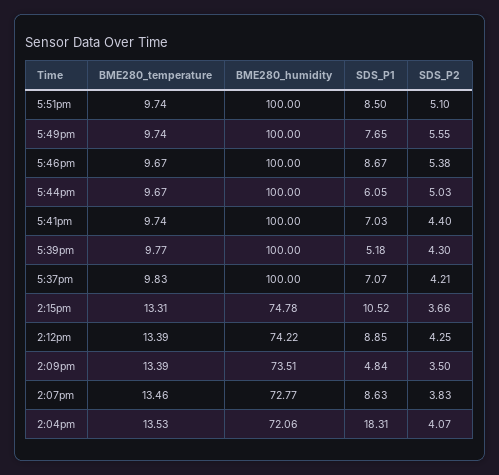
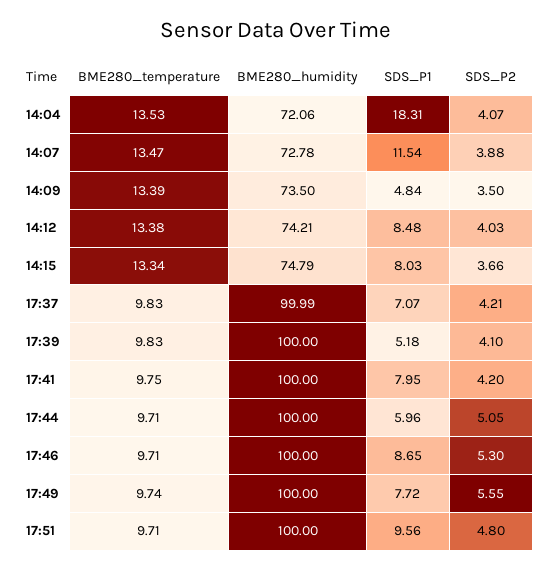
BME280_temperature, 5:51pm: 9.74 -> 9.71
SDS_P1, 5:51pm: 8.5 -> 9.56
SDS_P2, 5:51pm: 5.1 -> 4.8
SDS_P1, 5:49pm: 7.65 -> 7.72
BME280_temperature, 5:46pm: 9.67 -> 9.71
SDS_P1, 5:46pm: 8.67 -> 8.65
SDS_P2, 5:46pm: 5.38 -> 5.3
BME280_temperature, 5:44pm: 9.67 -> 9.71
SDS_P1, 5:44pm: 6.05 -> 5.96
SDS_P2, 5:44pm: 5.03 -> 5.05
BME280_temperature, 5:41pm: 9.74 -> 9.75
SDS_P1, 5:41pm: 7.03 -> 7.95
SDS_P2, 5:41pm: 4.4 -> 4.2
BME280_temperature, 5:39pm: 9.77 -> 9.83
SDS_P2, 5:39pm: 4.3 -> 4.1
BME280_humidity, 5:37pm: 100 -> 99.99
BME280_temperature, 2:15pm: 13.31 -> 13.34
BME280_humidity, 2:15pm: 74.78 -> 74.79
SDS_P1, 2:15pm: 10.52 -> 8.03
BME280_temperature, 2:12pm: 13.39 -> 13.38
BME280_humidity, 2:12pm: 74.22 -> 74.21
SDS_P1, 2:12pm: 8.85 -> 8.48
SDS_P2, 2:12pm: 4.25 -> 4.03
BME280_humidity, 2:09pm: 73.51 -> 73.5
BME280_temperature, 2:07pm: 13.46 -> 13.47
BME280_humidity, 2:07pm: 72.77 -> 72.78
SDS_P1, 2:07pm: 8.63 -> 11.54
SDS_P2, 2:07pm: 3.83 -> 3.88

